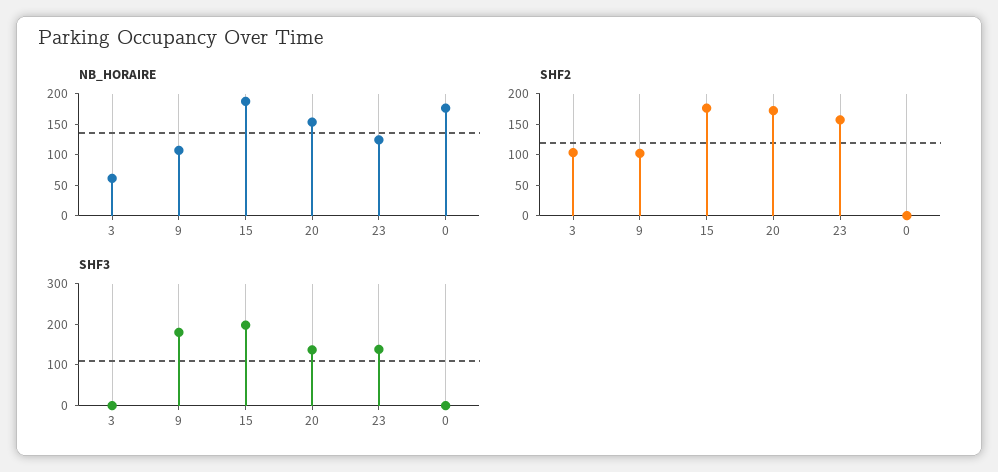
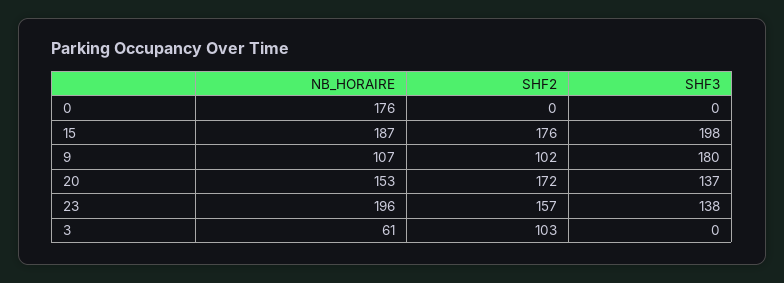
NB_HORAIRE, 23: 125 -> 196

